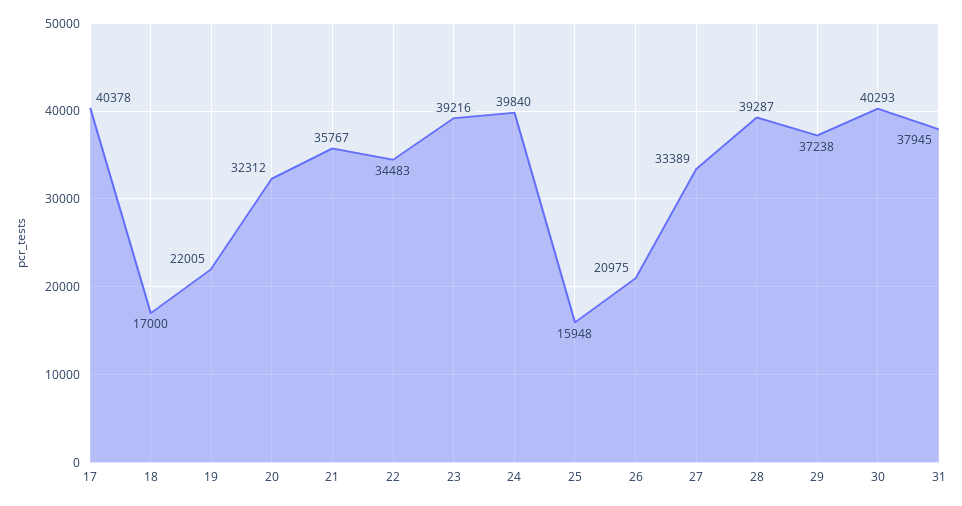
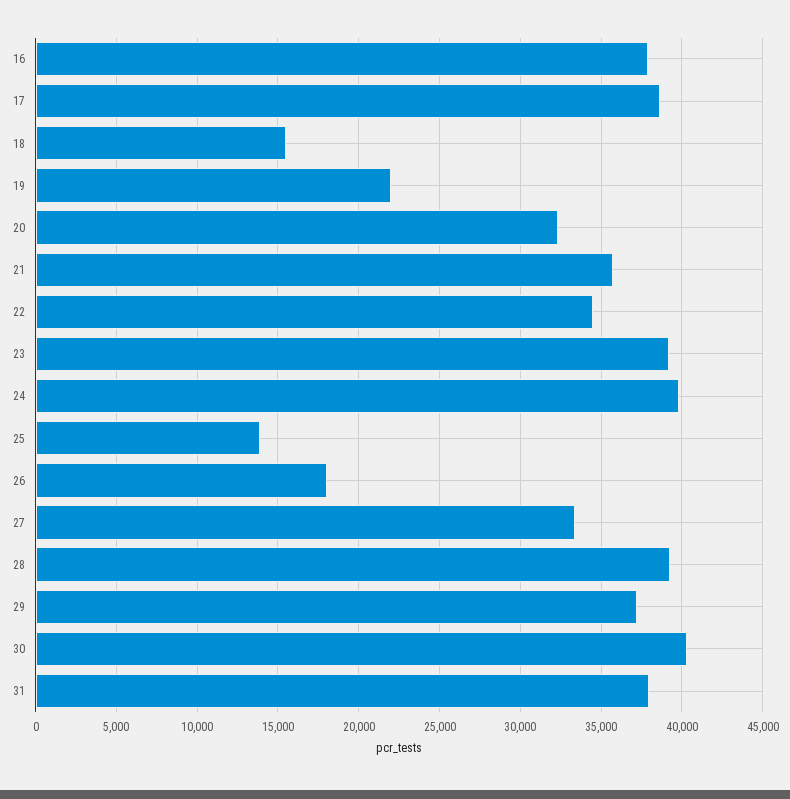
17: 40378 -> 38500
18: 17000 -> 15500
25: 15948 -> 14000
26: 20975 -> 18000
16: none -> 38000

